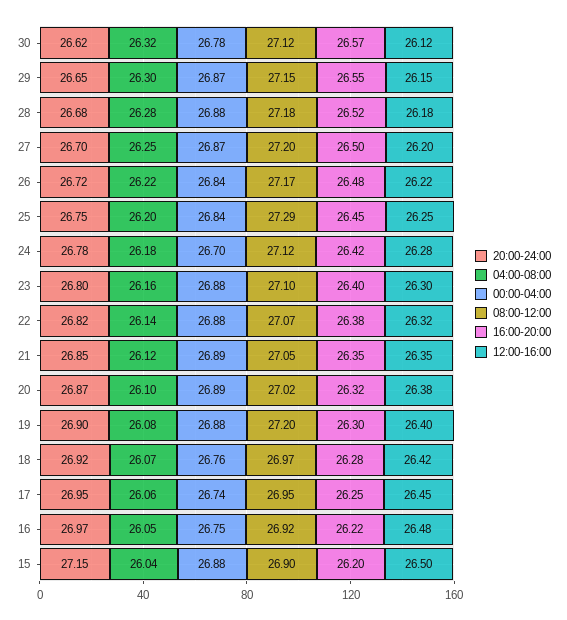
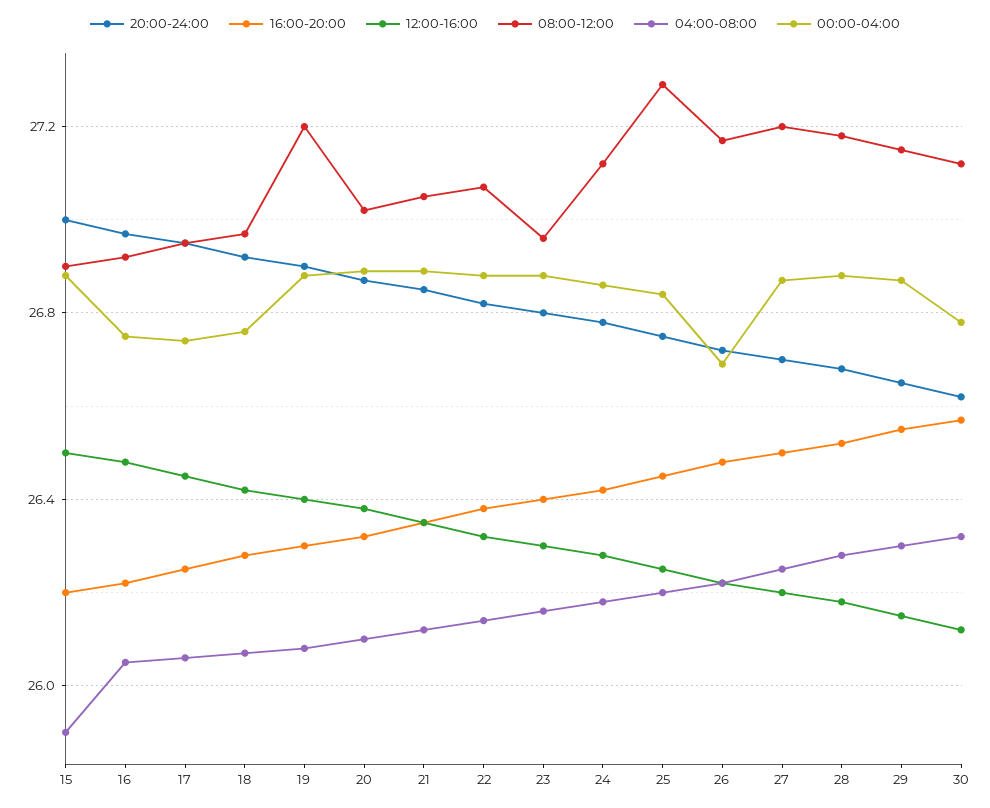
00:00-04:00, 26: 26.84 -> 26.7
00:00-04:00, 24: 26.7 -> 26.85
08:00-12:00, 23: 27.1 -> 26.95
20:00-24:00, 15: 27.15 -> 27
04:00-08:00, 15: 26.04 -> 25.9

